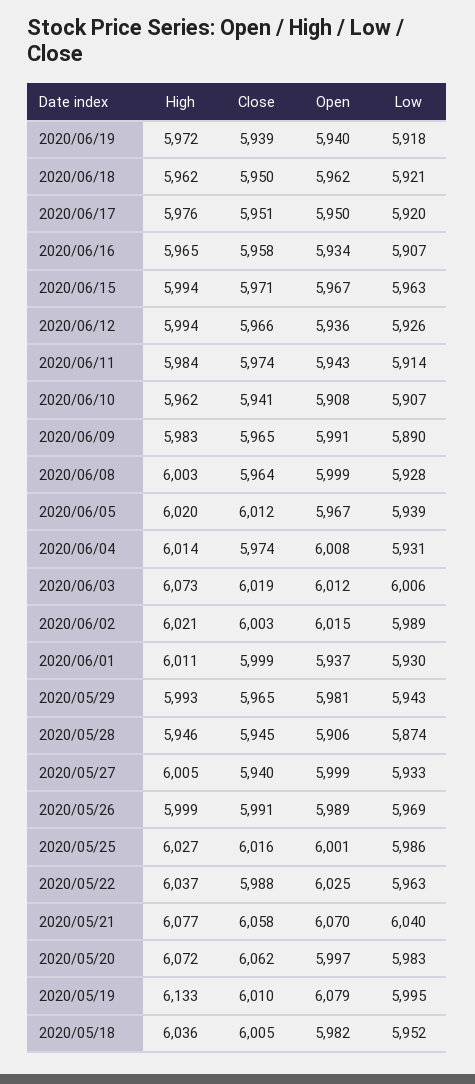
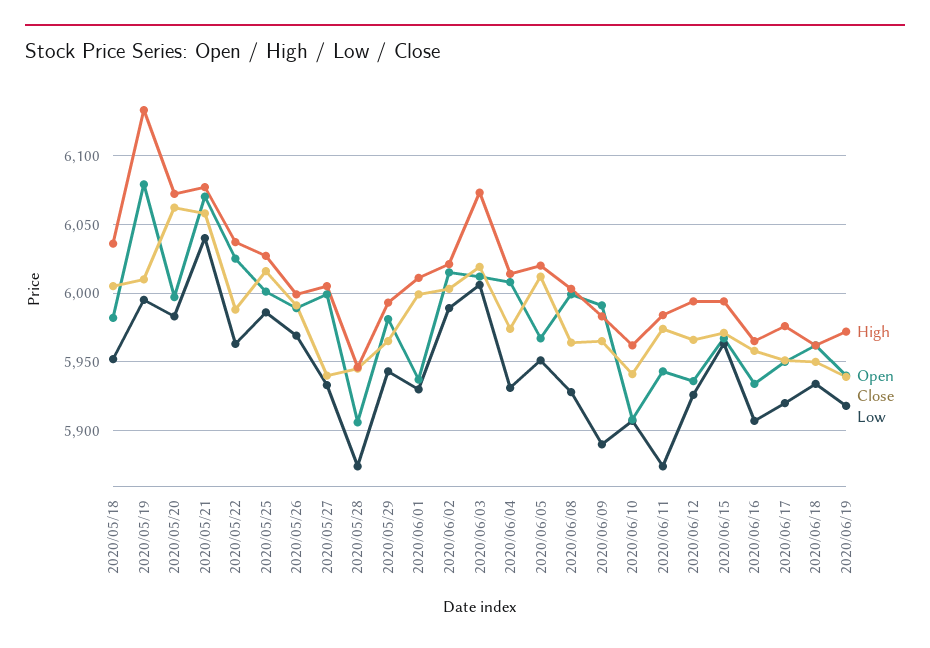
Low, 2020/06/18: 5921 -> 5935
Low, 2020/06/11: 5914 -> 5875
Low, 2020/06/05: 5939 -> 5950

